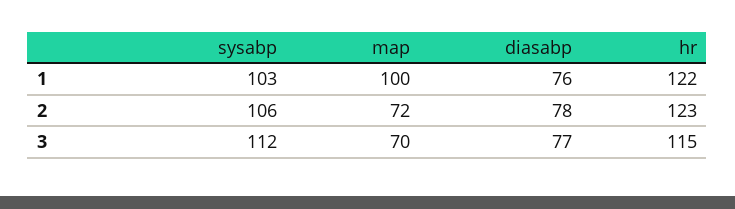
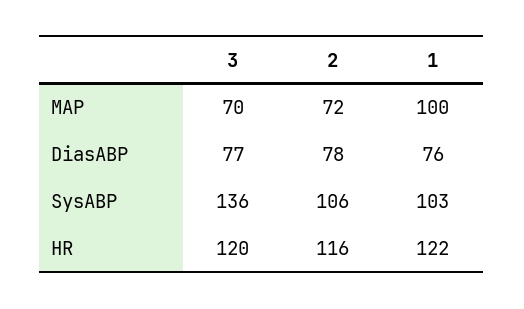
hr, 2: 123 -> 116
sysabp, 3: 112 -> 136
hr, 3: 115 -> 120

